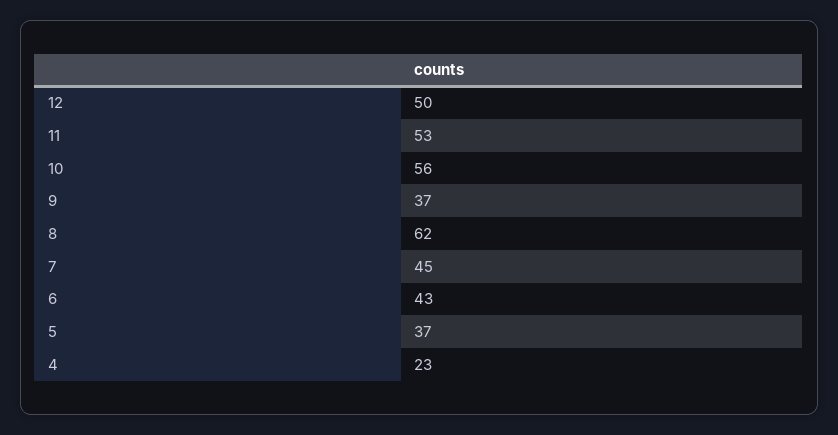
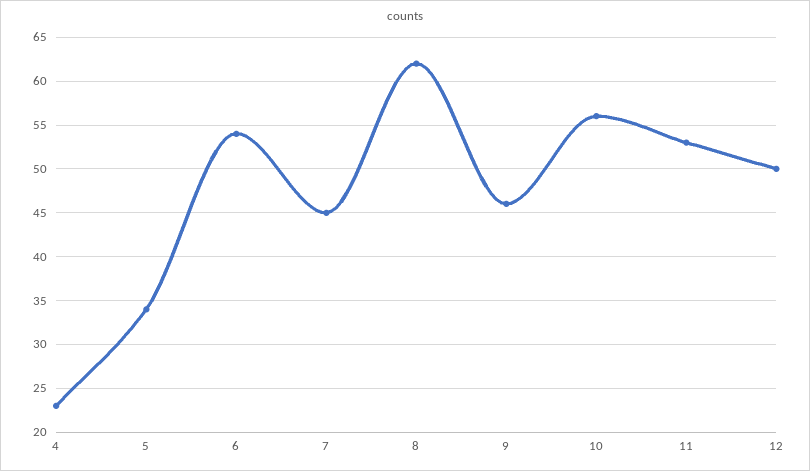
9: 37 -> 46
6: 43 -> 54
5: 37 -> 34

